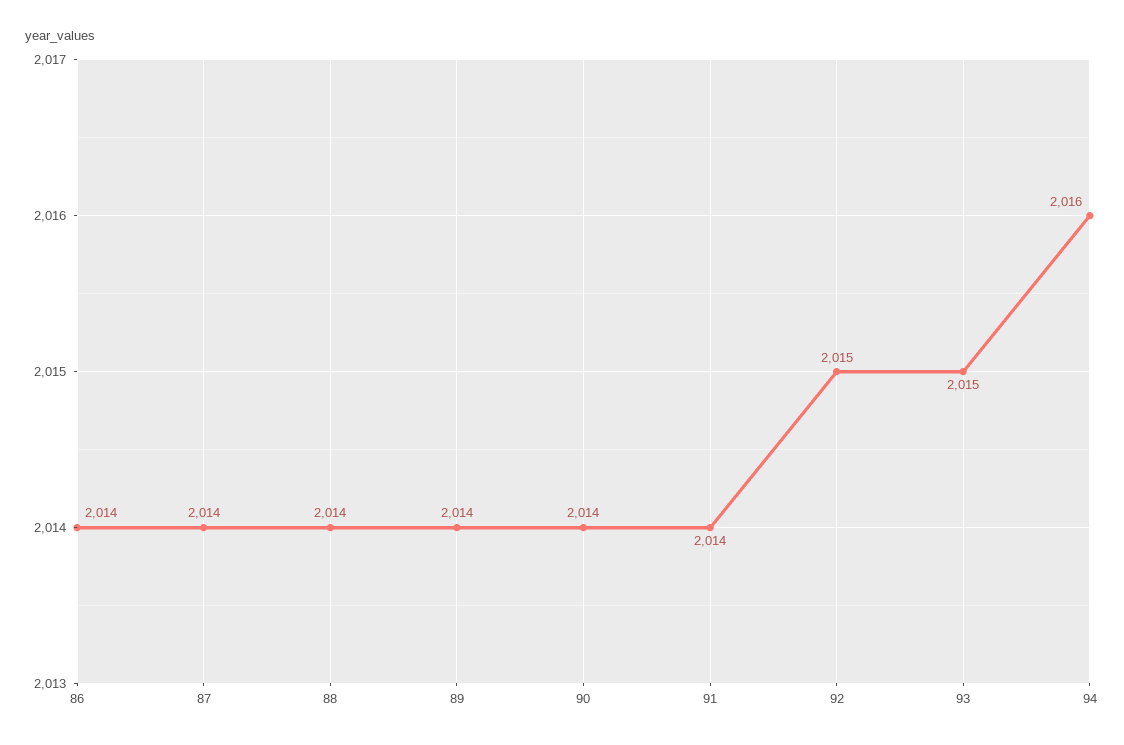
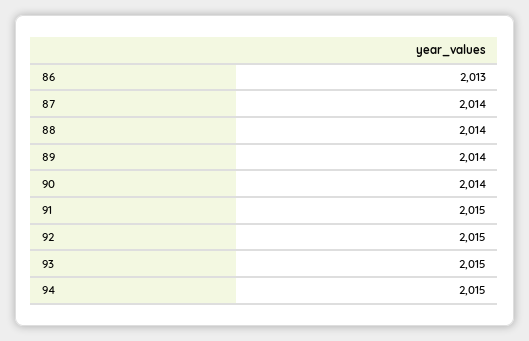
86: 2014 -> 2013
91: 2014 -> 2015
94: 2016 -> 2015

